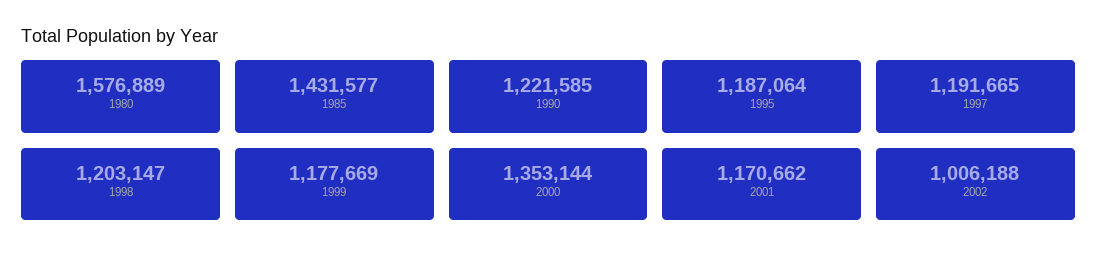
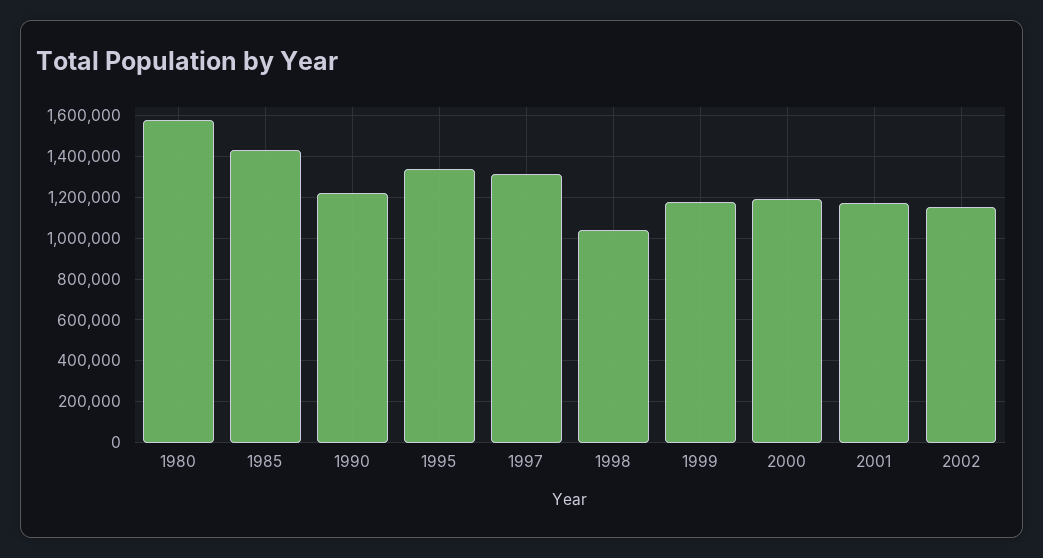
1995: 1187064 -> 1350000
1997: 1191665 -> 1300000
1998: 1203147 -> 1050000
2000: 1353144 -> 1200000
2002: 1006188 -> 1150000

